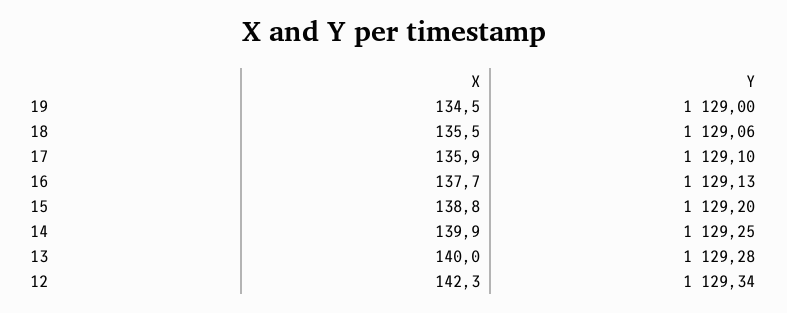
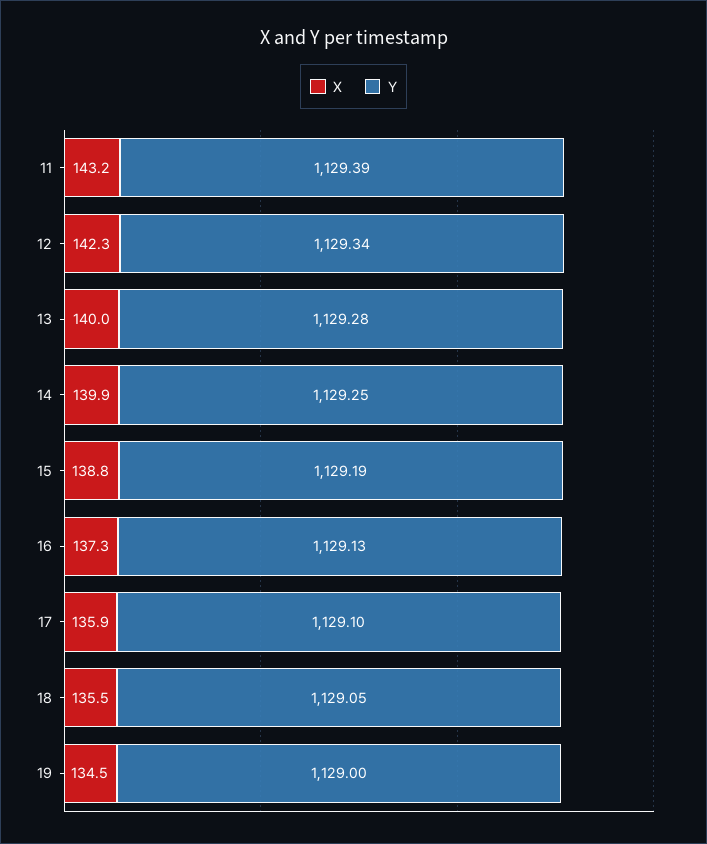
Y, 18: 1129.06 -> 1129.05
X, 16: 137.7 -> 137.3
Y, 15: 1129.2 -> 1129.19
X, 11: none -> 143.2
Y, 11: none -> 1129.39

